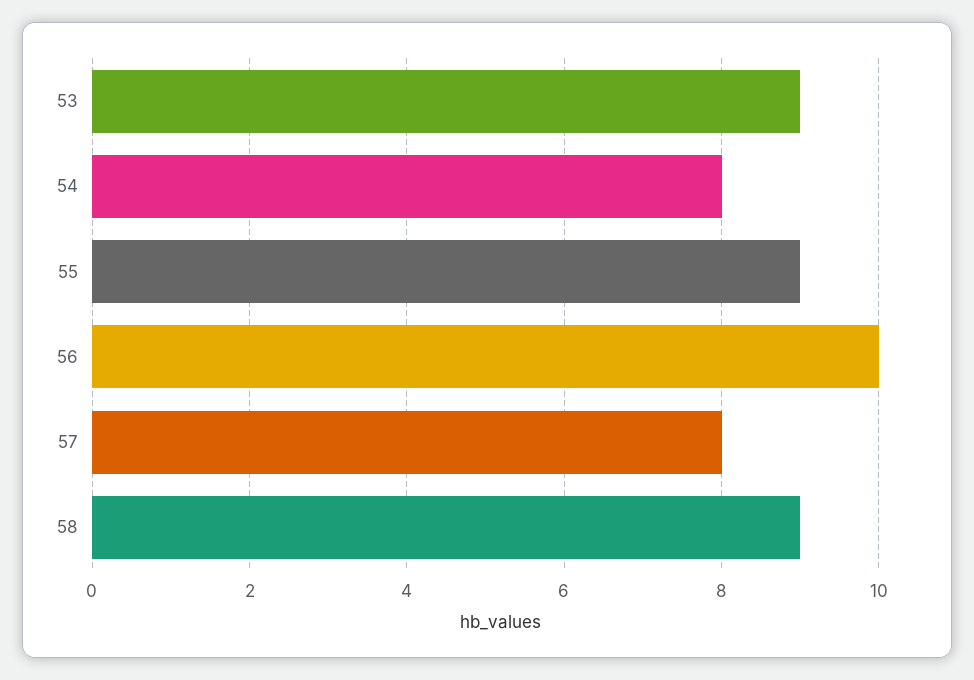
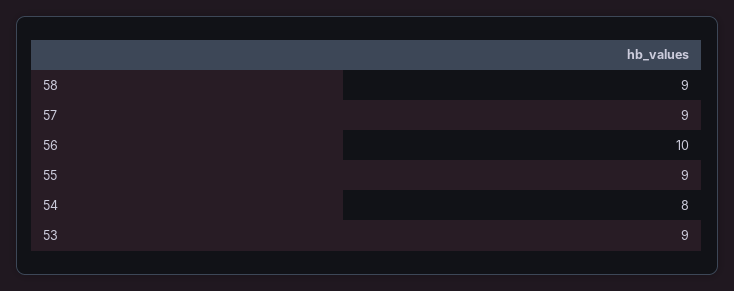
57: 8 -> 9

